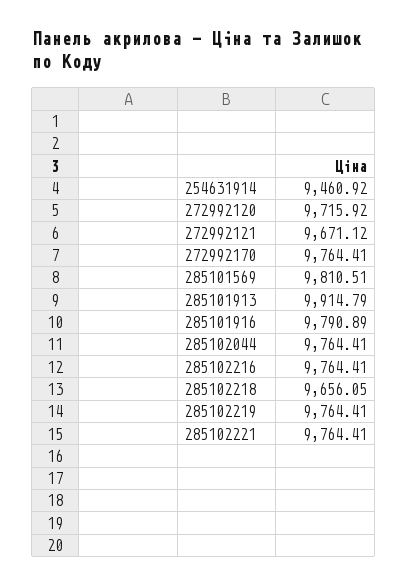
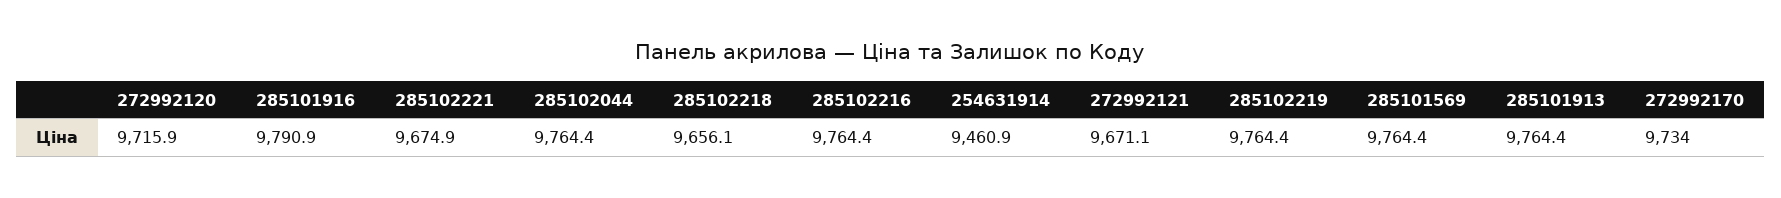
272992170: 9764.41 -> 9734
285101569: 9810.51 -> 9764.4
285101913: 9914.79 -> 9764.4
285102221: 9764.41 -> 9674.9

